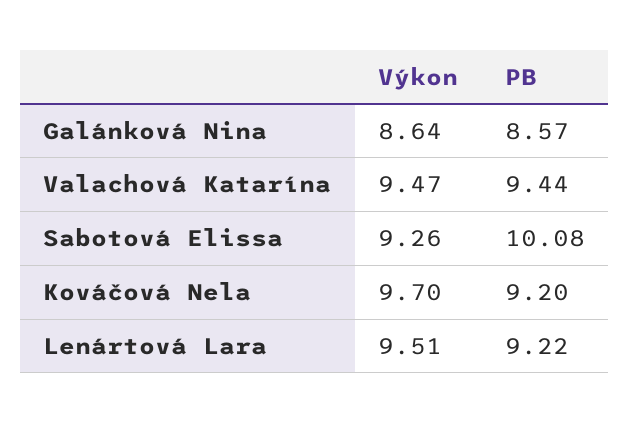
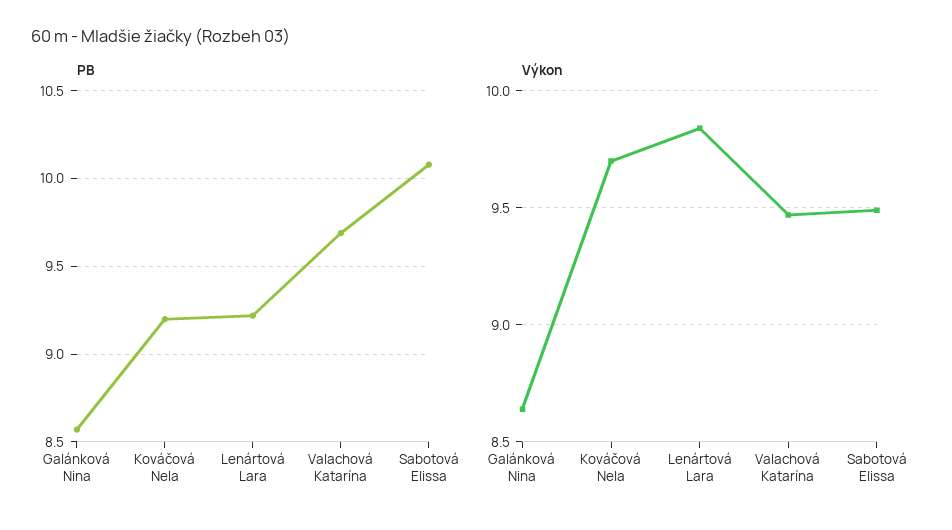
PB, Valachová Katarína: 9.44 -> 9.7
Výkon, Sabotová Elissa: 9.26 -> 9.5
Výkon, Lenártová Lara: 9.51 -> 9.85

